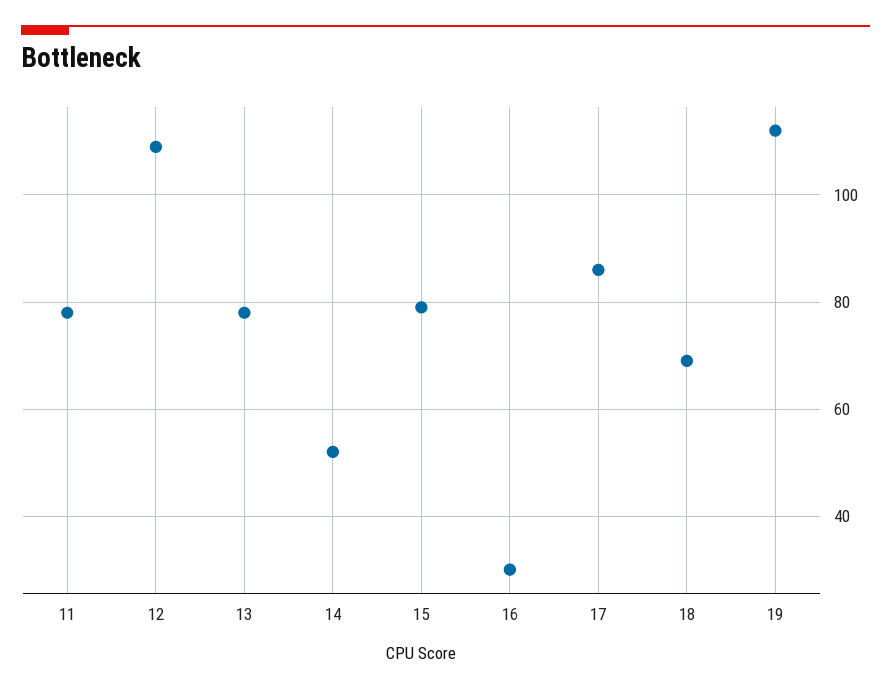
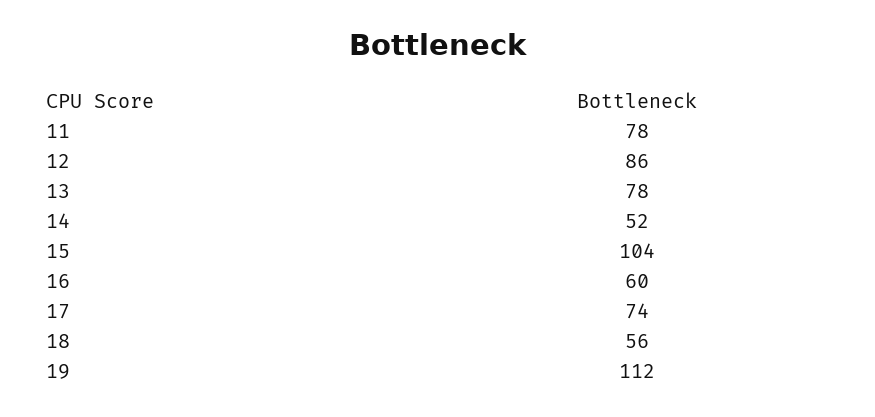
12: 110 -> 86
15: 80 -> 104
16: 30 -> 60
17: 85 -> 74
18: 70 -> 56

